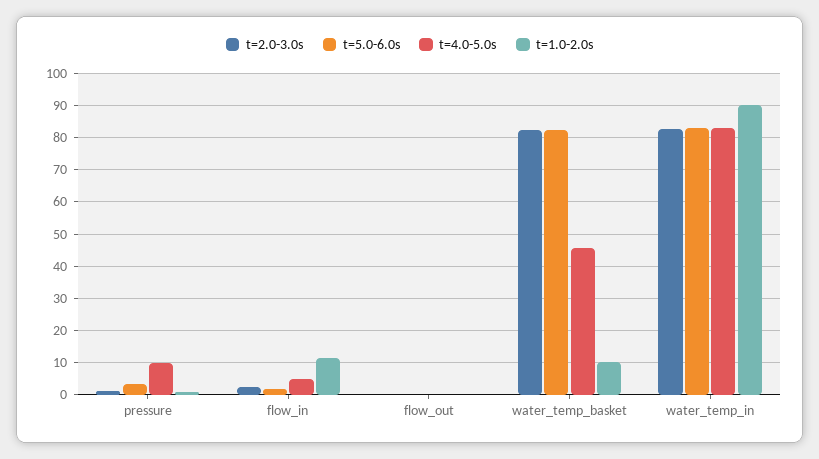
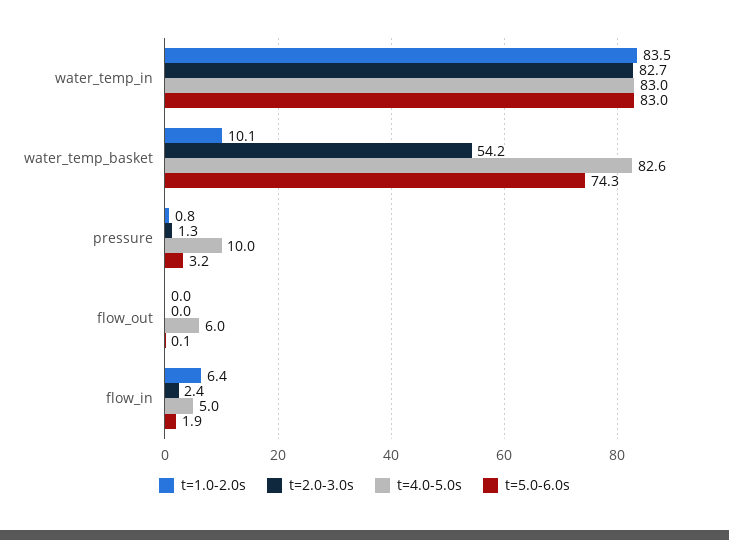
t=1.0-2.0s, flow_in: 12 -> 6.4
t=4.0-5.0s, flow_out: 0 -> 6
t=2.0-3.0s, water_temp_basket: 82 -> 54.2
t=5.0-6.0s, water_temp_basket: 82 -> 74.3
t=4.0-5.0s, water_temp_basket: 46 -> 82.6
t=1.0-2.0s, water_temp_in: 90 -> 83.5

